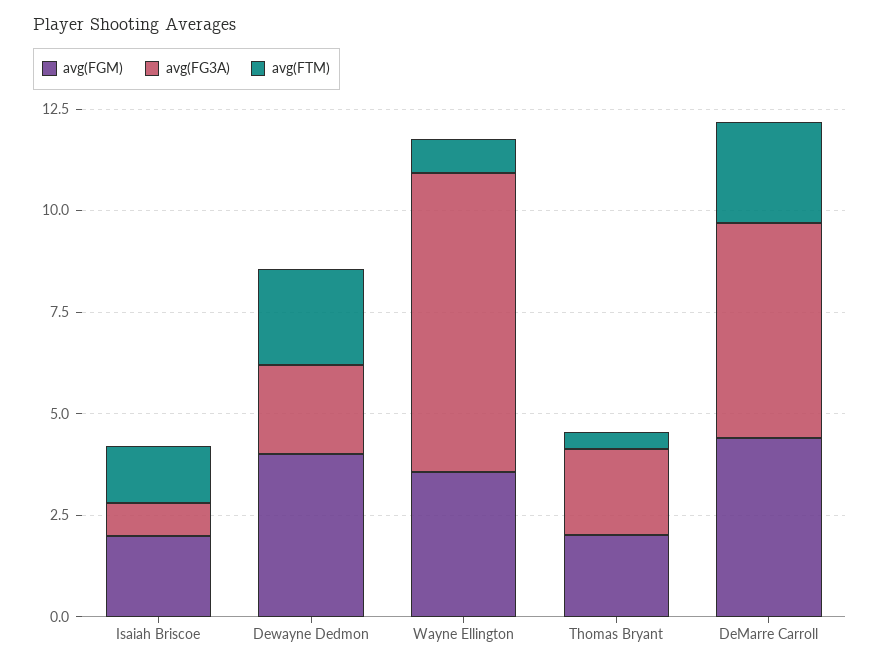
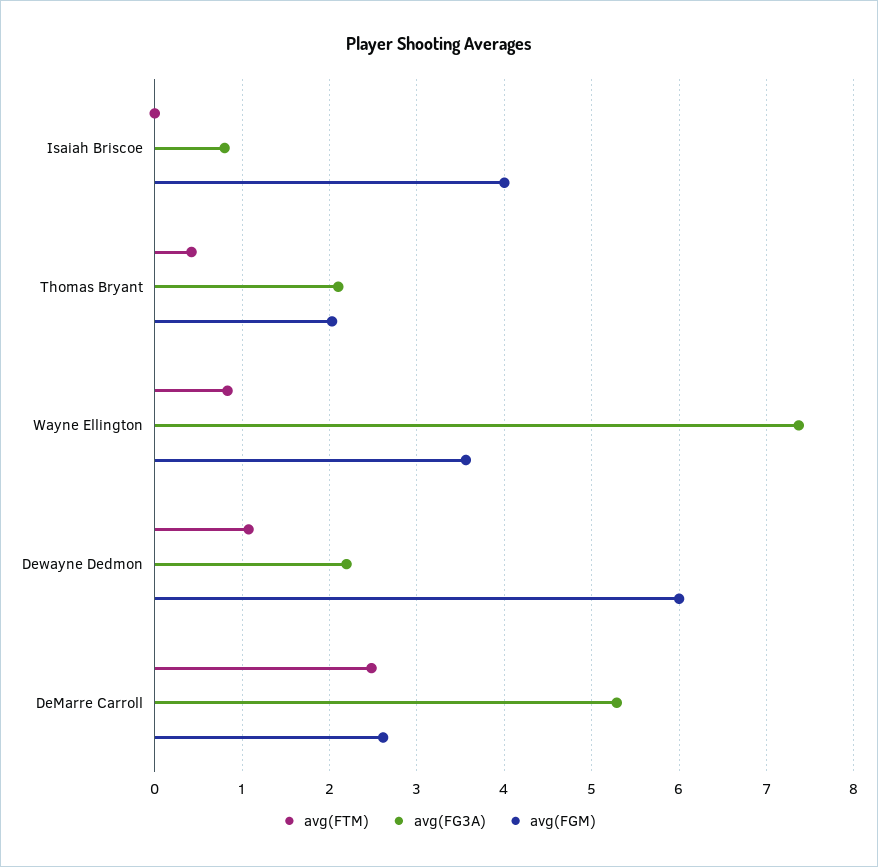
avg(FGM), Isaiah Briscoe: 2 -> 4
avg(FTM), Isaiah Briscoe: 1.5 -> 0
avg(FGM), Dewayne Dedmon: 4 -> 6
avg(FTM), Dewayne Dedmon: 2.5 -> 1.1
avg(FGM), DeMarre Carroll: 4.5 -> 2.6

